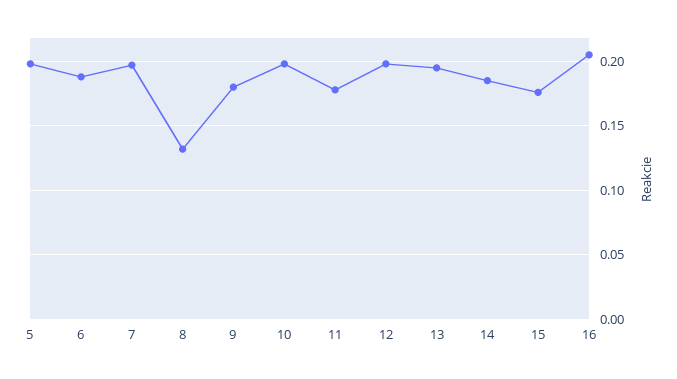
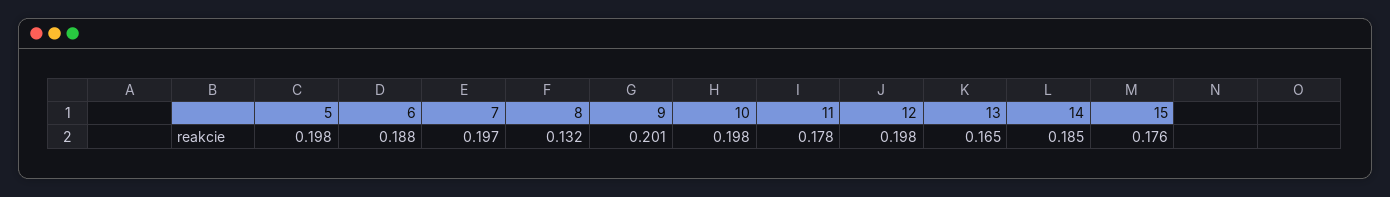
9: 0.18 -> 0.201
13: 0.195 -> 0.165
16: 0.205 -> none

